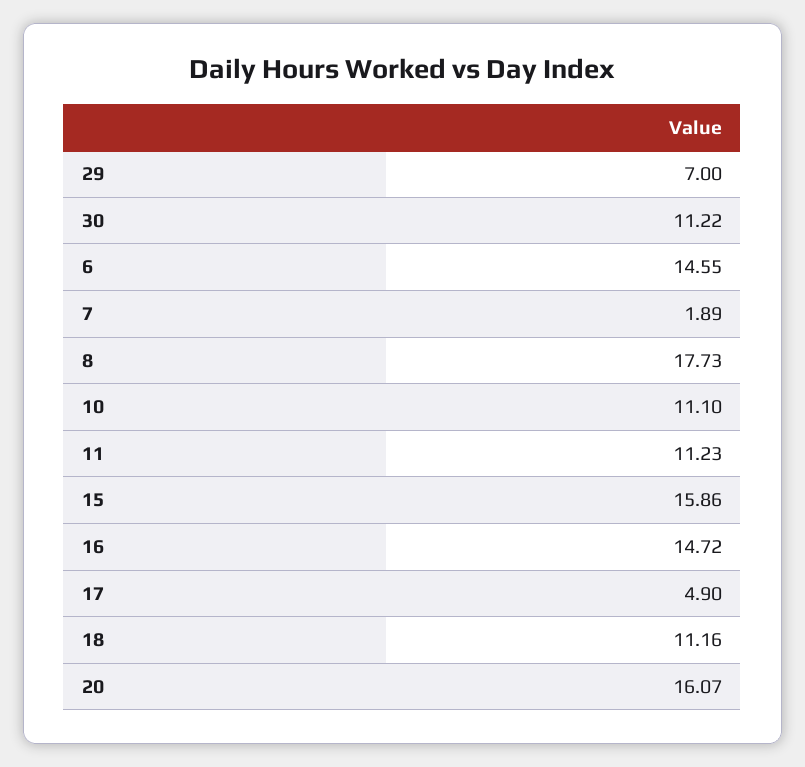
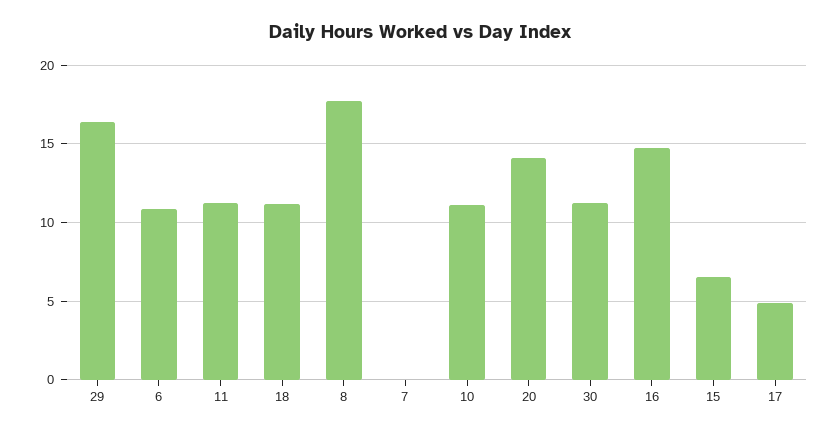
29: 7 -> 16.5
6: 14.55 -> 11
7: 1.89 -> 0
15: 15.86 -> 6.5
20: 16.07 -> 14

